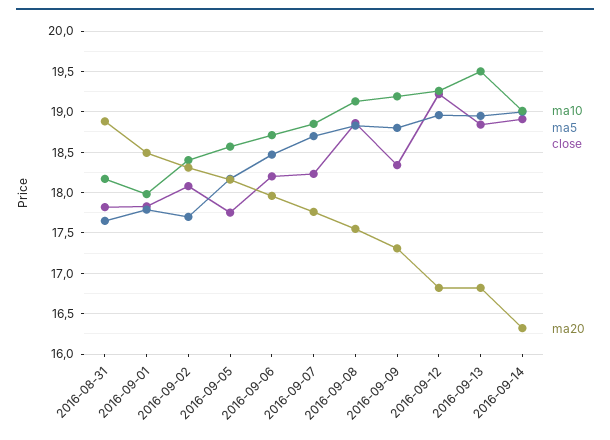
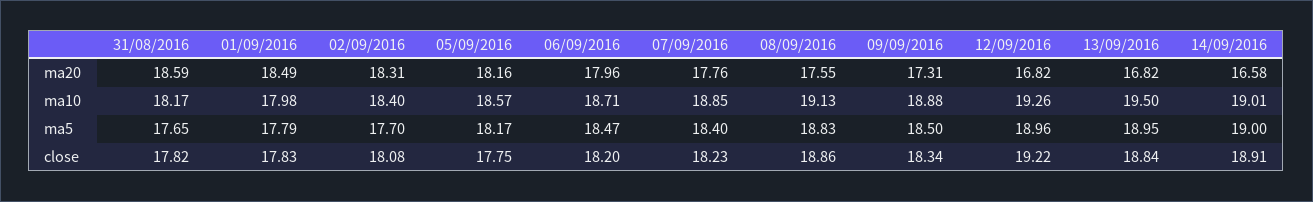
ma20, 2016-08-31: 18.9 -> 18.59
ma5, 2016-09-07: 18.7 -> 18.4
ma10, 2016-09-09: 19.2 -> 18.88
ma5, 2016-09-09: 18.8 -> 18.5
ma20, 2016-09-14: 16.3 -> 16.58

